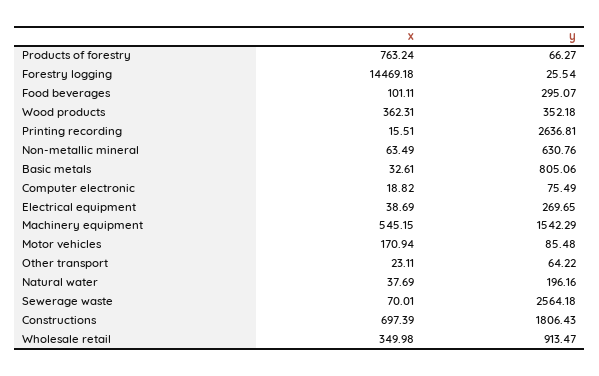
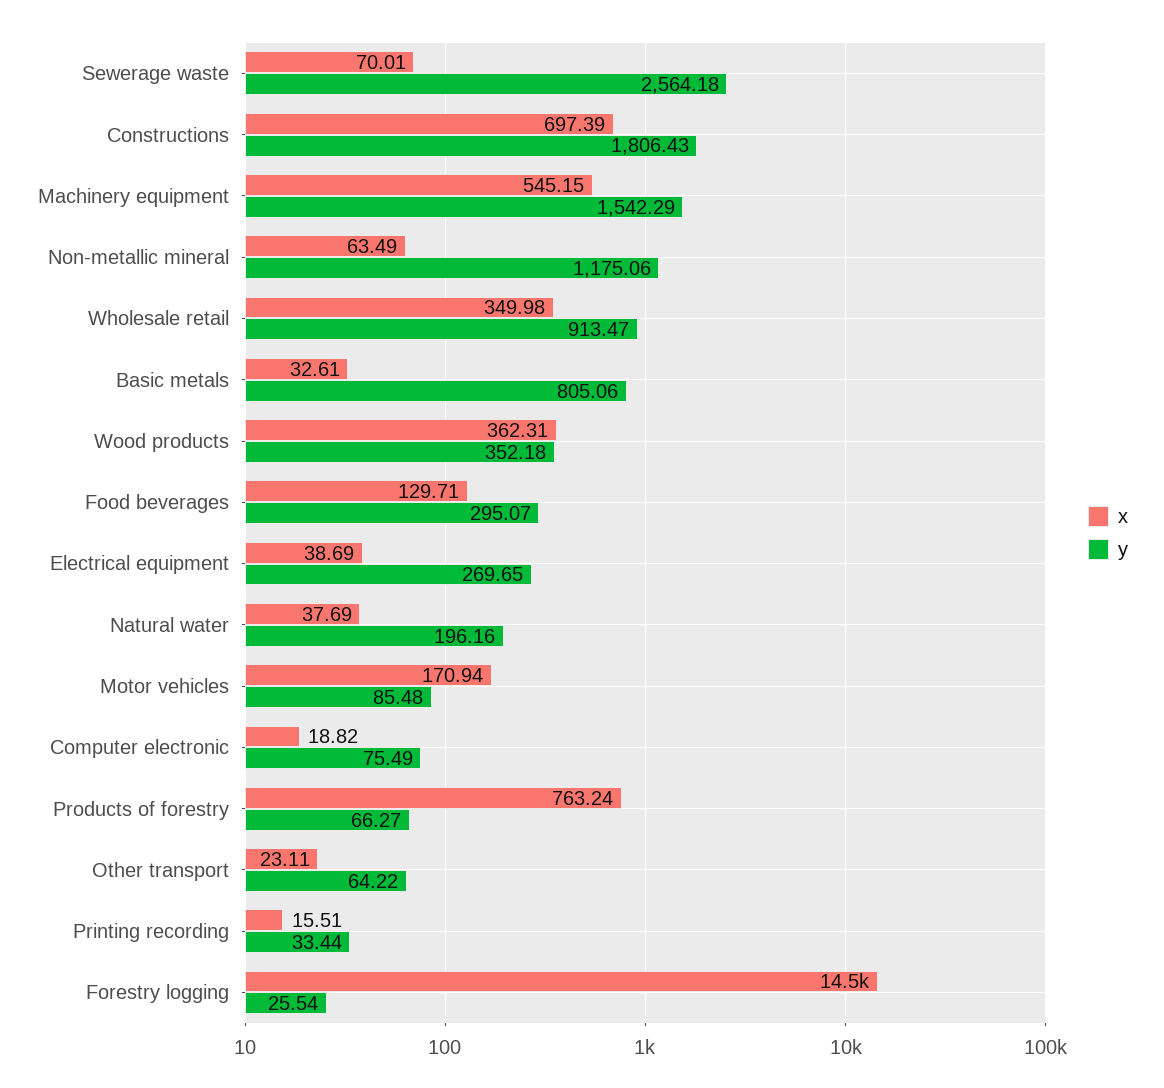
x, Food beverages: 101.11 -> 129.71
y, Printing recording: 2636.81 -> 33.44
y, Non-metallic mineral: 630.76 -> 1175.06

